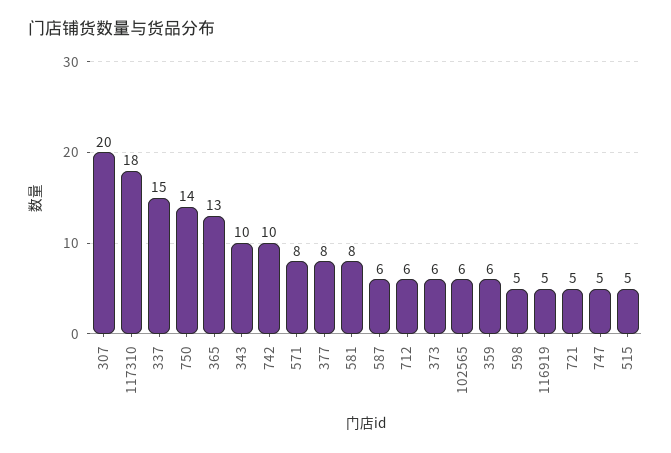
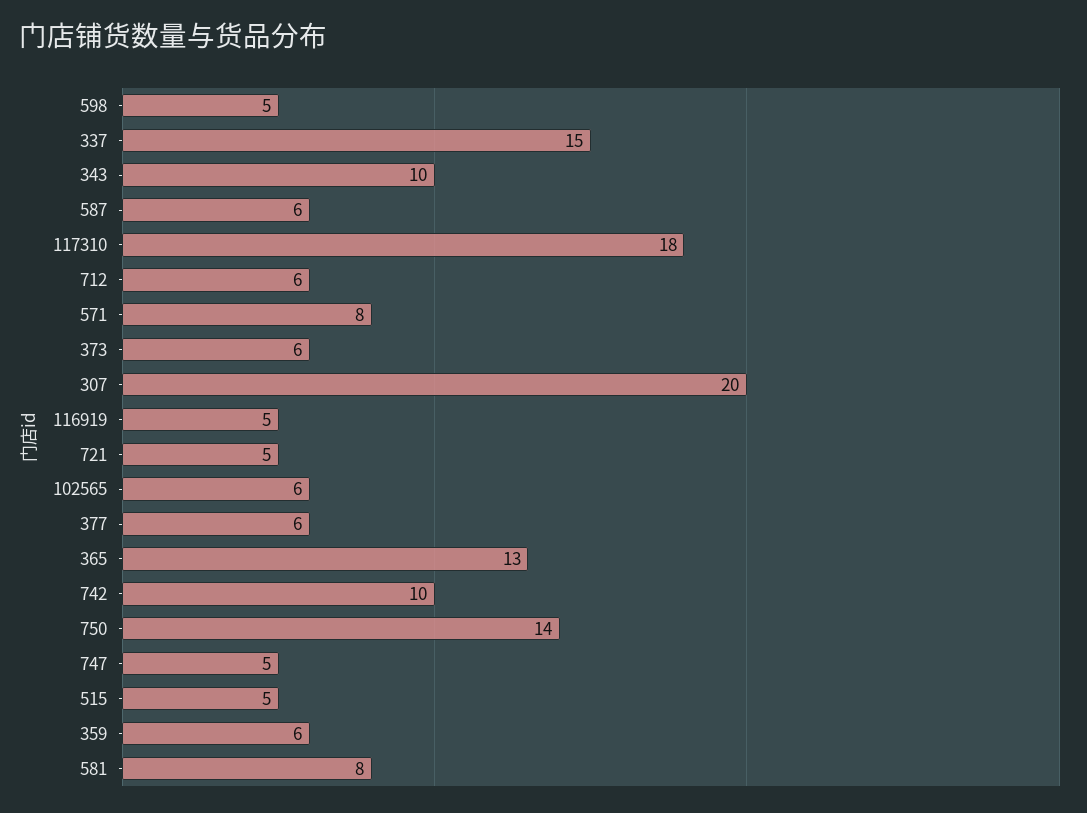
377: 8 -> 6

